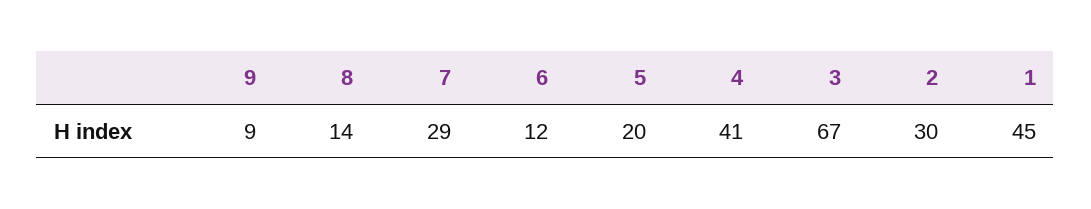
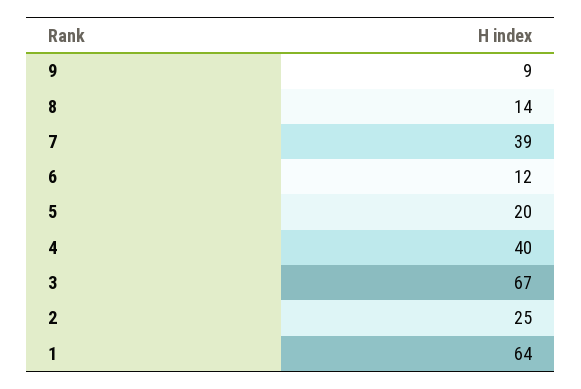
7: 29 -> 39
4: 41 -> 40
2: 30 -> 25
1: 45 -> 64

